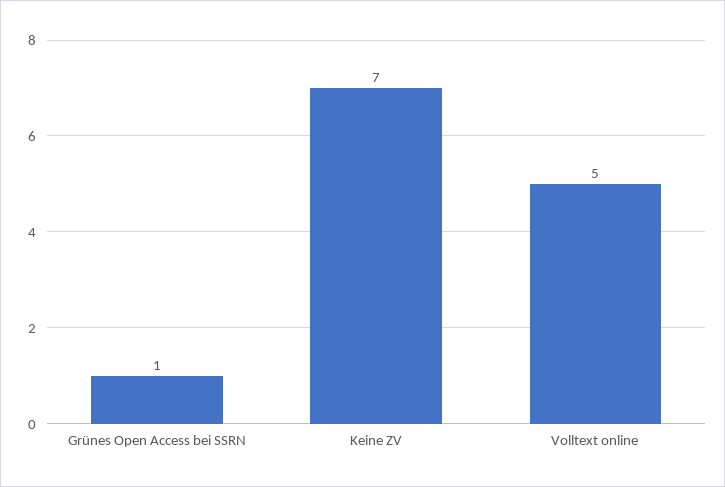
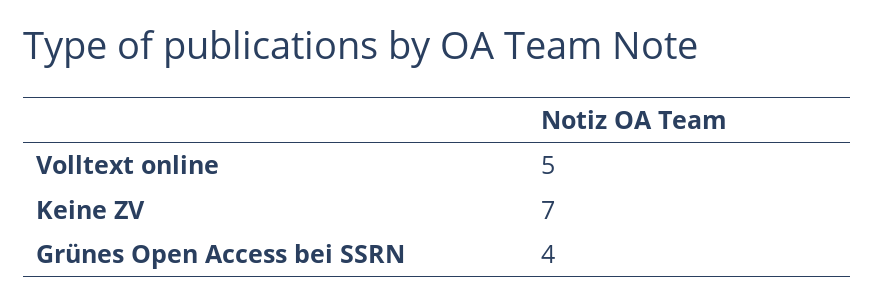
Grünes Open Access bei SSRN: 1 -> 4

